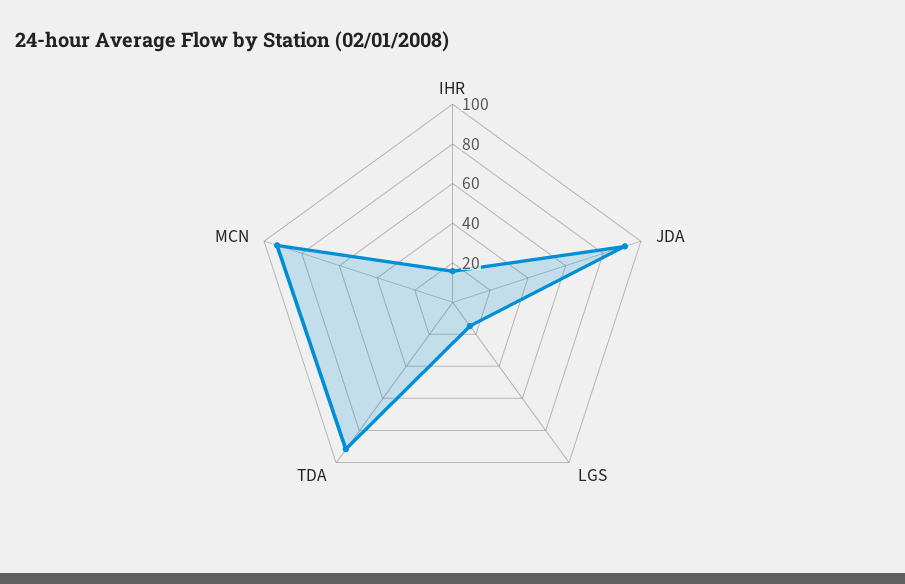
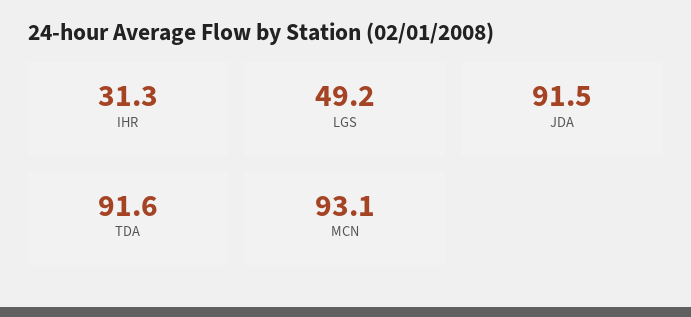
IHR: 15 -> 31.3
LGS: 15 -> 49.2

